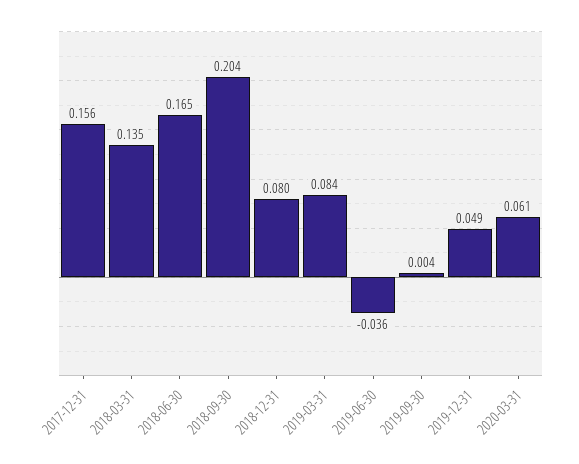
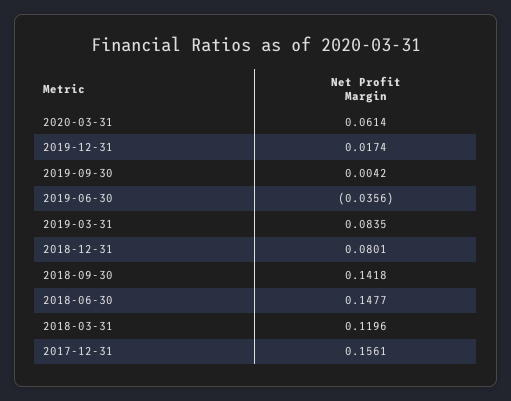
2018-03-31: 0.135 -> 0.1196
2018-06-30: 0.165 -> 0.1477
2018-09-30: 0.204 -> 0.1418
2019-12-31: 0.049 -> 0.0174

